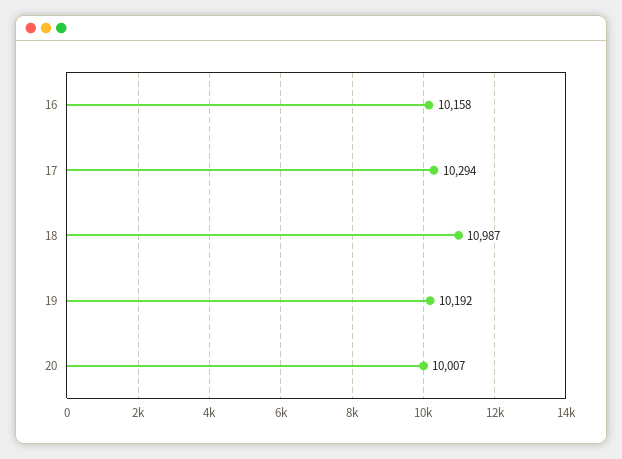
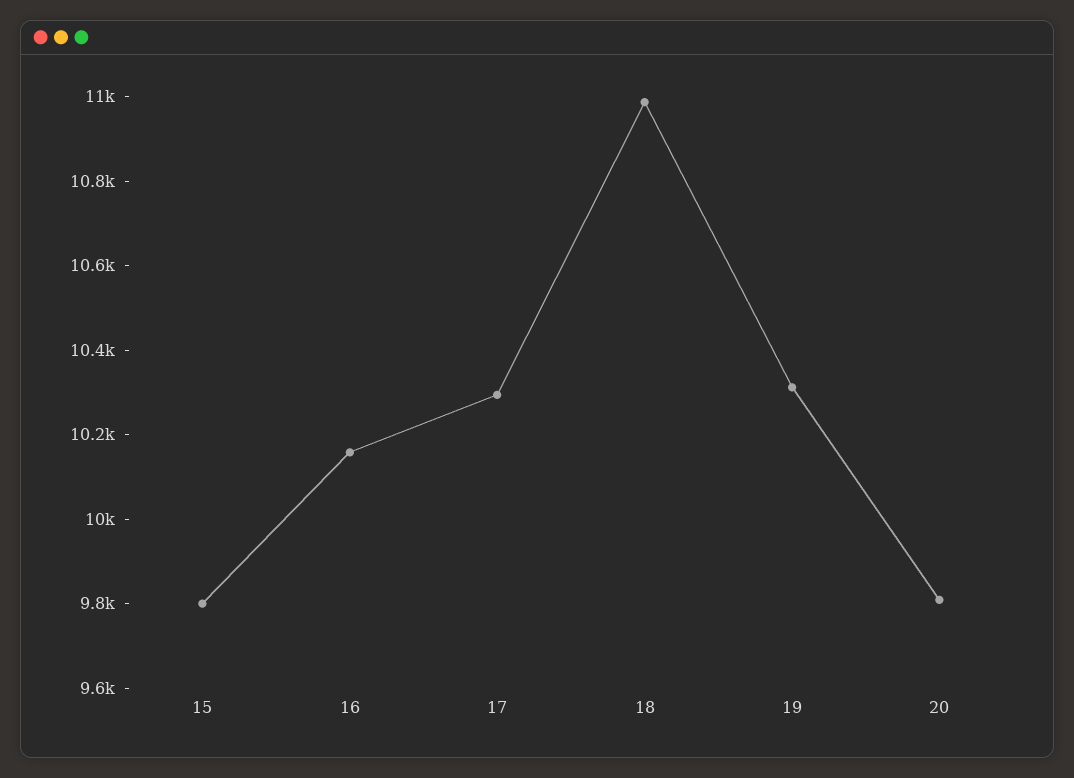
19: 10192 -> 10300
20: 10007 -> 9800
15: none -> 9800

